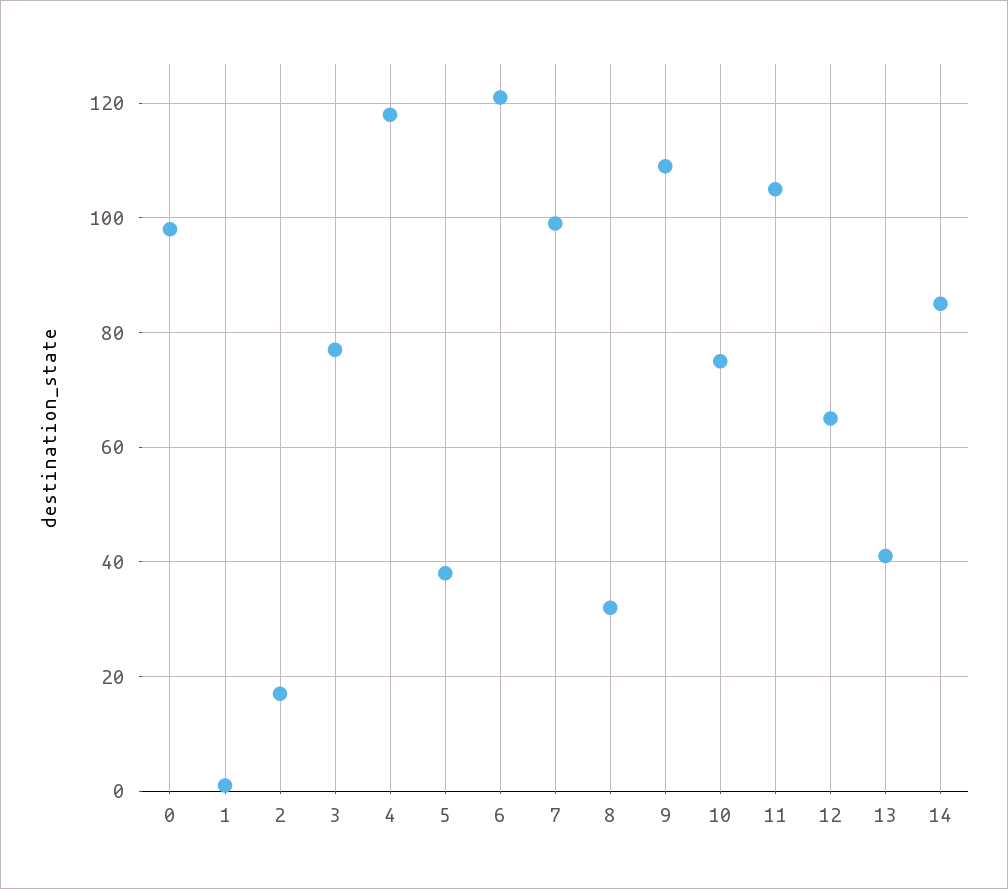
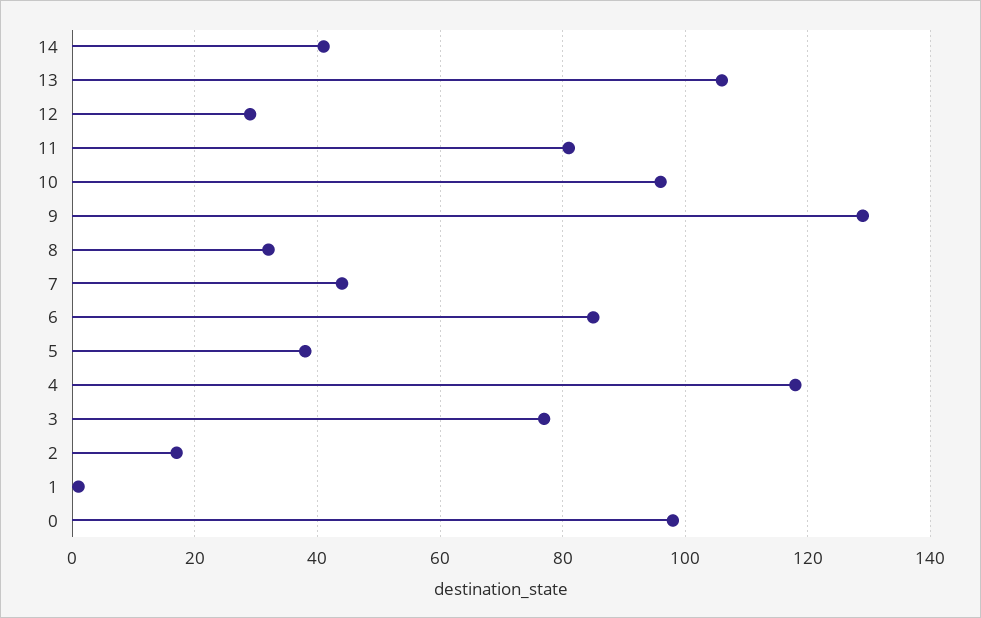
6: 120 -> 85
7: 100 -> 45
9: 110 -> 130
10: 75 -> 95
11: 105 -> 80
12: 65 -> 30
13: 40 -> 105
14: 85 -> 40

